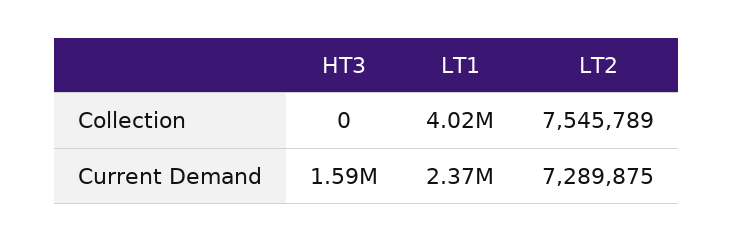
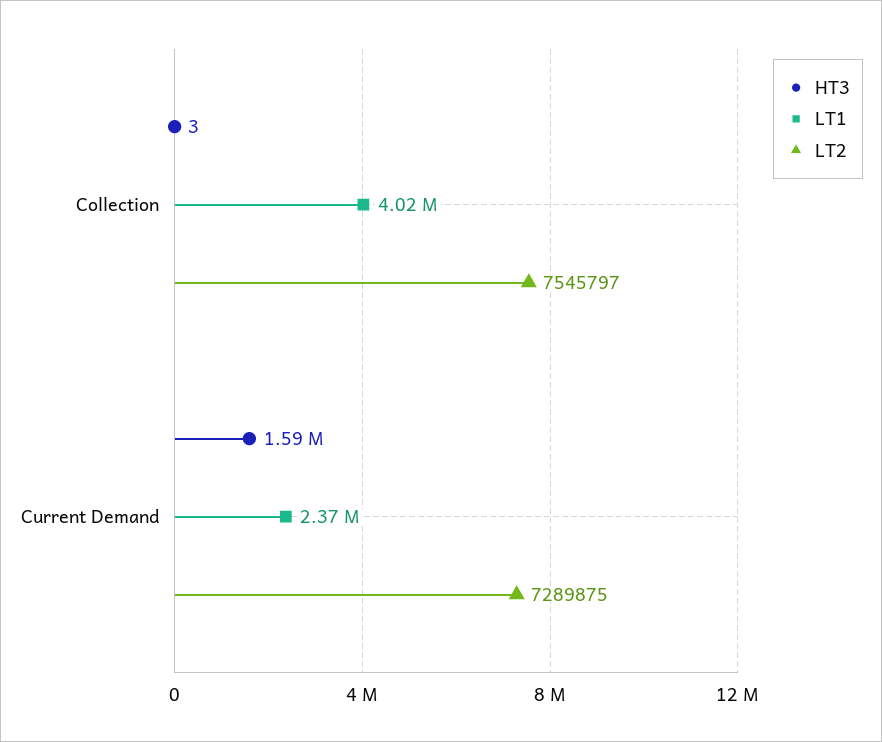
HT3, Collection: 0 -> 3
LT2, Collection: 7545789 -> 7545797

